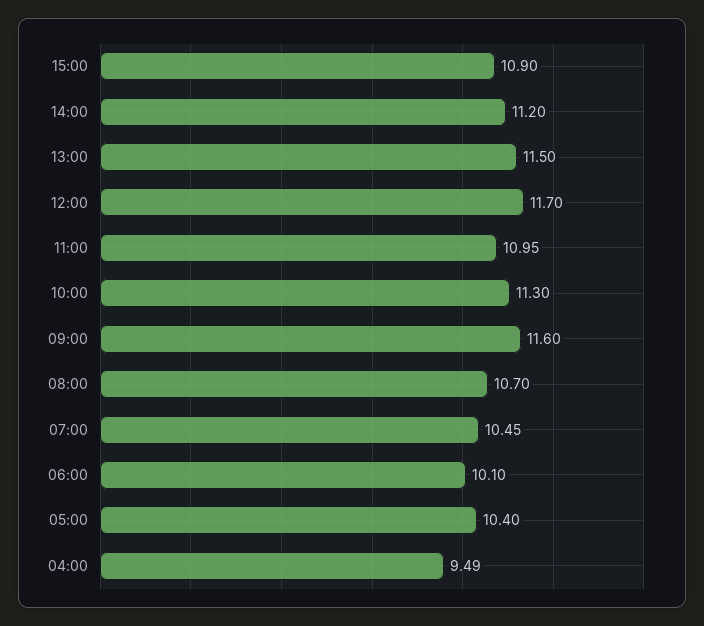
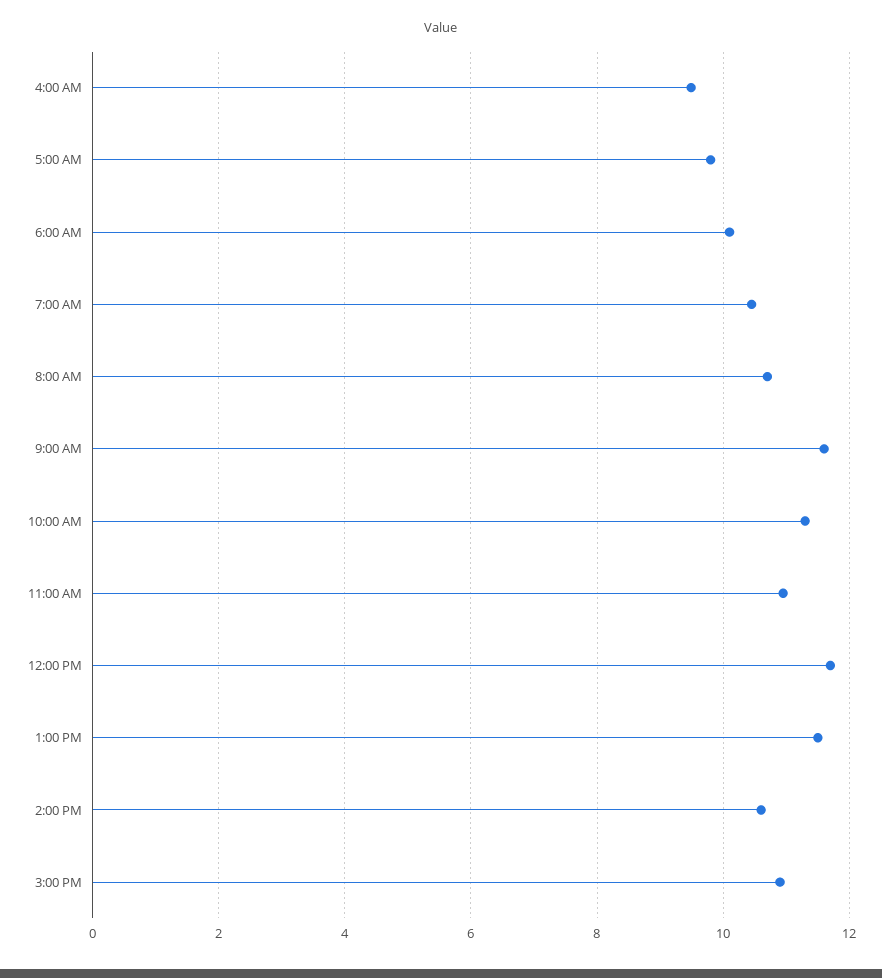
14:00: 11.2 -> 10.6
05:00: 10.4 -> 9.8

